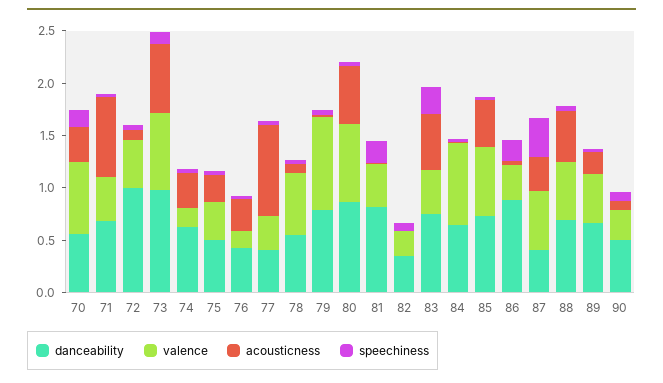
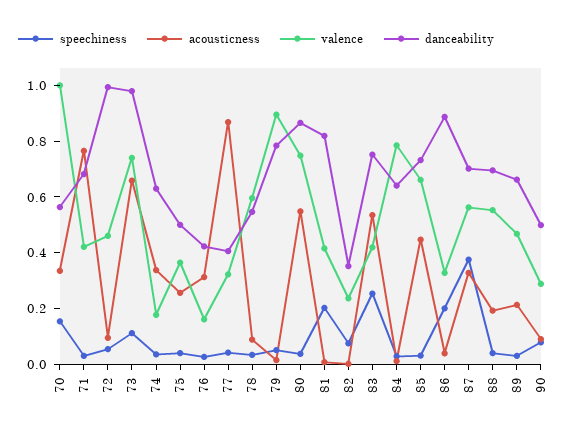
valence, 70: 0.7 -> 1
danceability, 87: 0.4 -> 0.7
acousticness, 88: 0.5 -> 0.2

